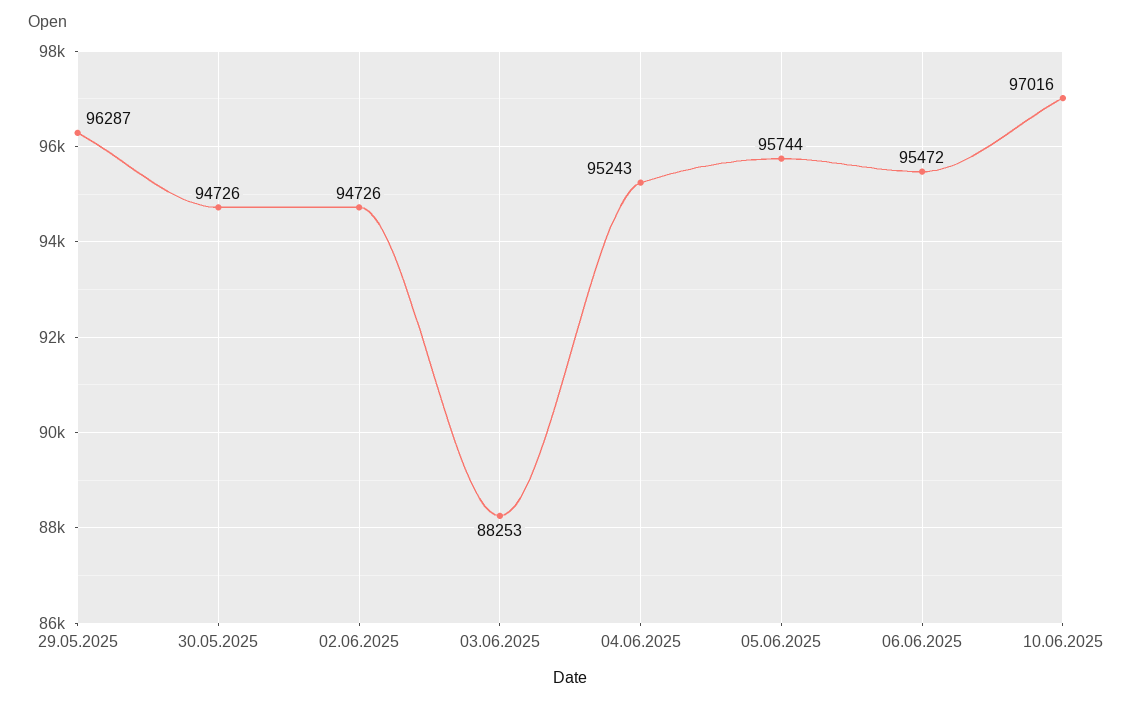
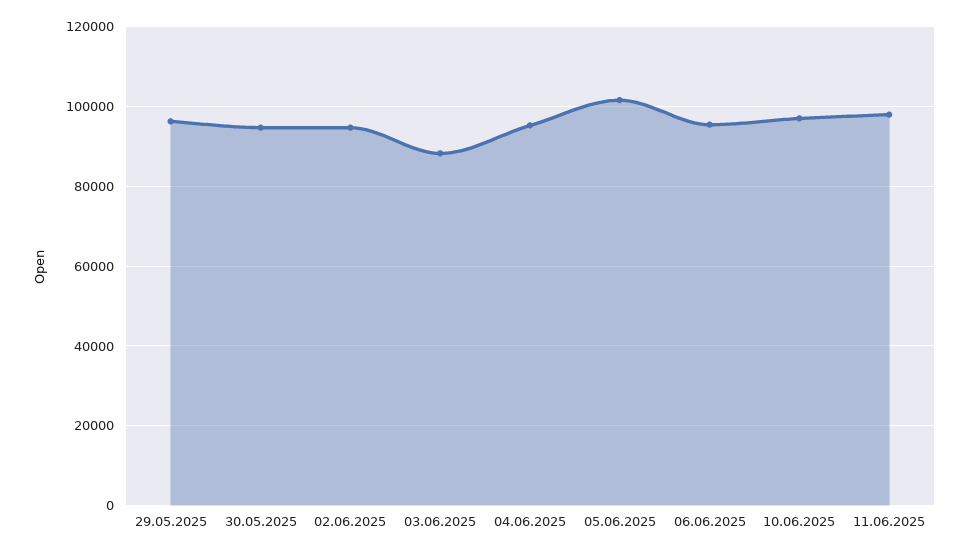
05.06.2025: 95744 -> 102000
11.06.2025: none -> 98000

